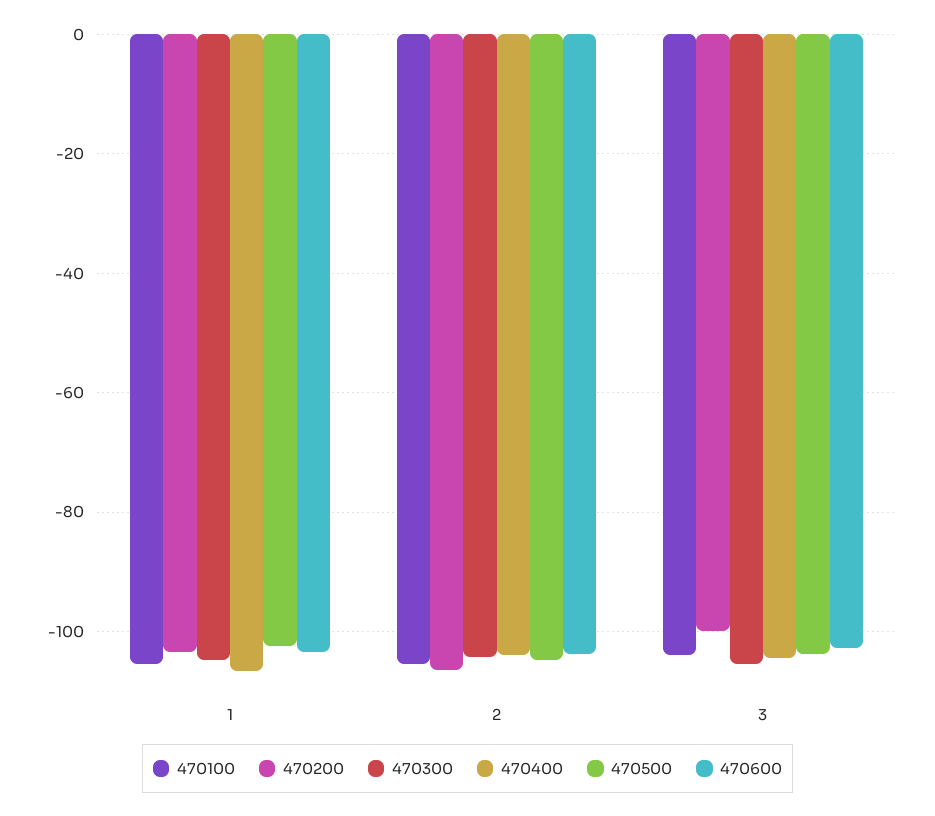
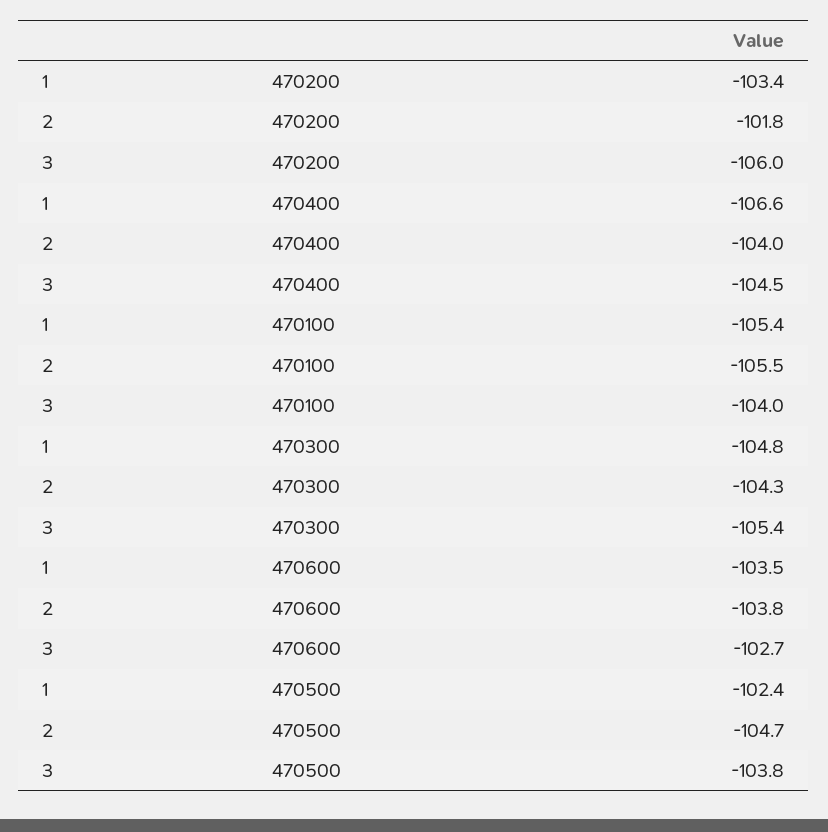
470200, 2: -106 -> -101.8
470200, 3: -100 -> -106

